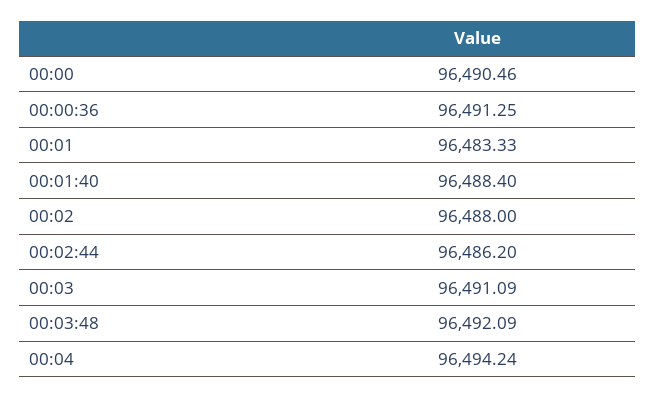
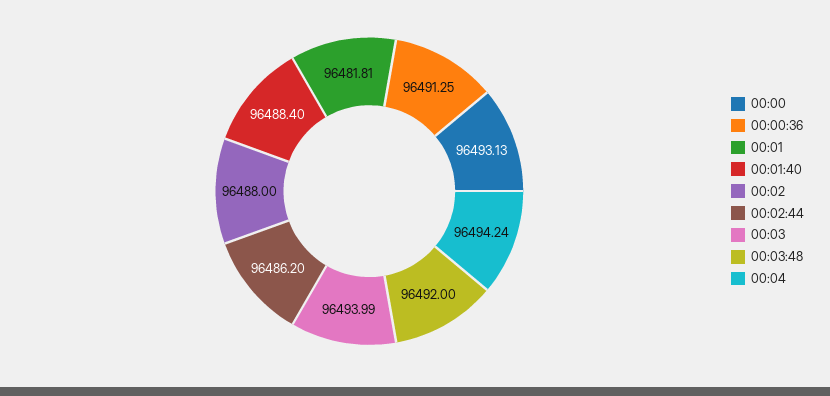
00:00: 96490.46 -> 96493.13
00:01: 96483.33 -> 96481.81
00:03: 96491.09 -> 96493.99
00:03:48: 96492.09 -> 96492

